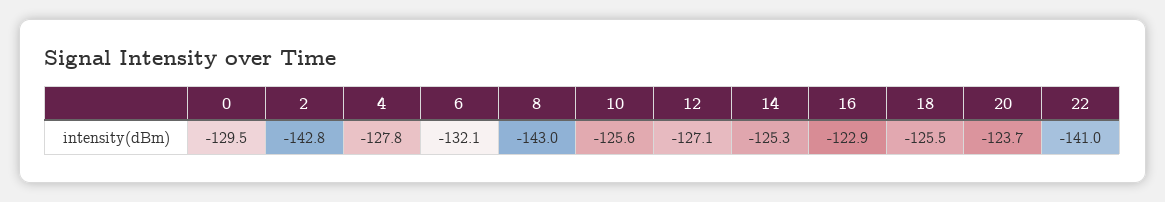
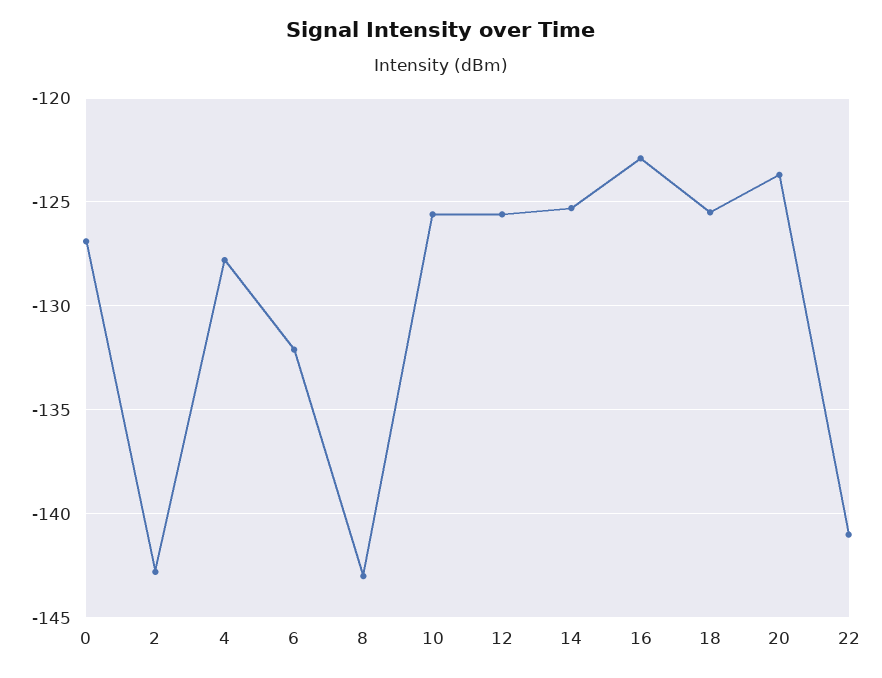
0: -129.5 -> -127
12: -127.1 -> -125.5

